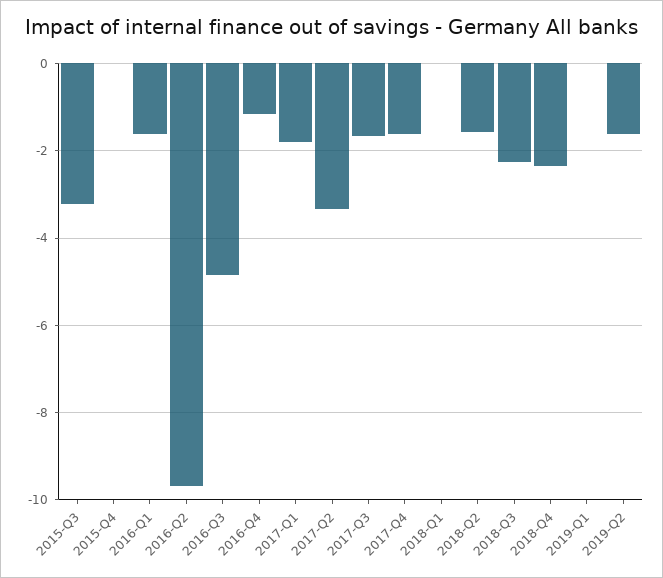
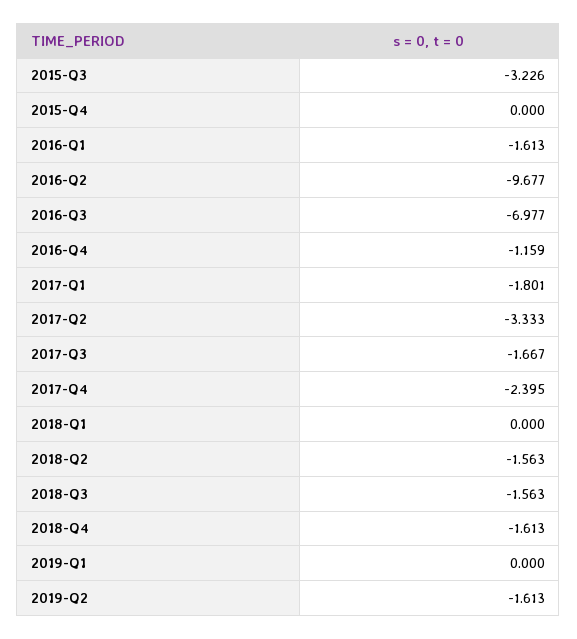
2016-Q3: -4.8 -> -6.977
2017-Q4: -1.6 -> -2.395
2018-Q3: -2.2 -> -1.563
2018-Q4: -2.4 -> -1.613

